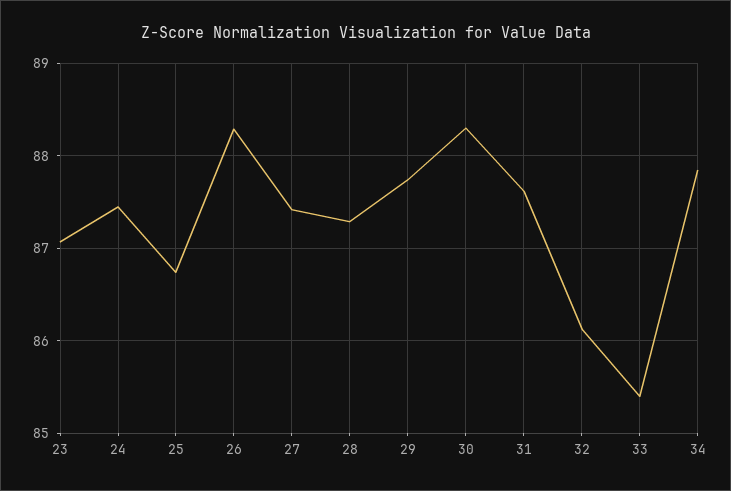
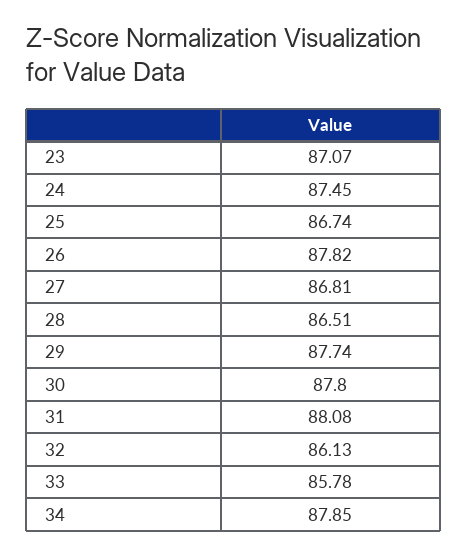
26: 88.3 -> 87.82
27: 87.4 -> 86.81
28: 87.3 -> 86.51
30: 88.3 -> 87.8
31: 87.6 -> 88.08
33: 85.4 -> 85.78

